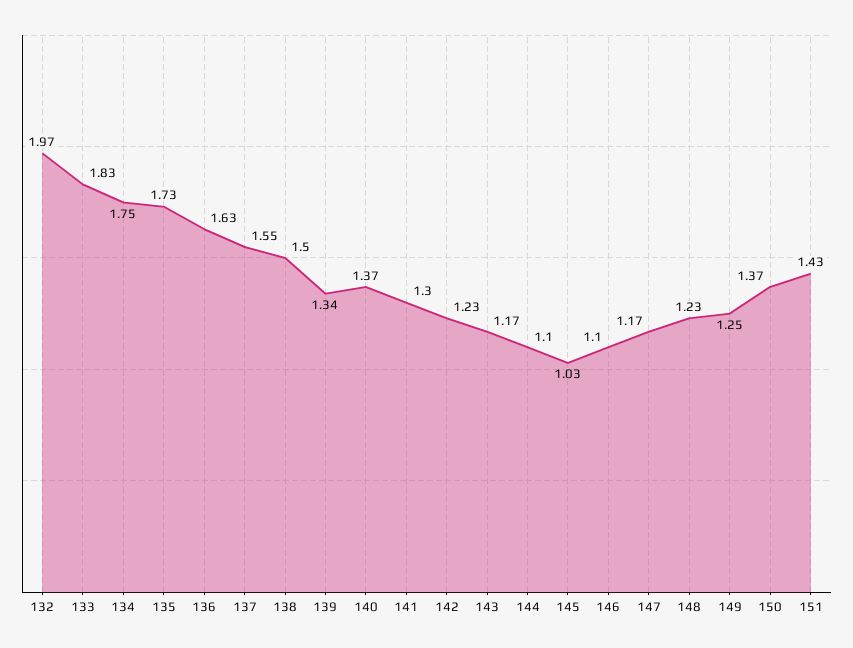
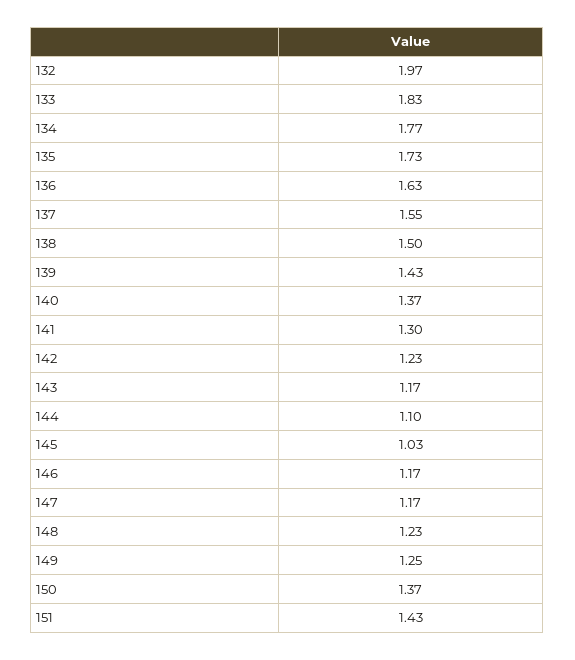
134: 1.75 -> 1.77
139: 1.34 -> 1.43
146: 1.1 -> 1.17

